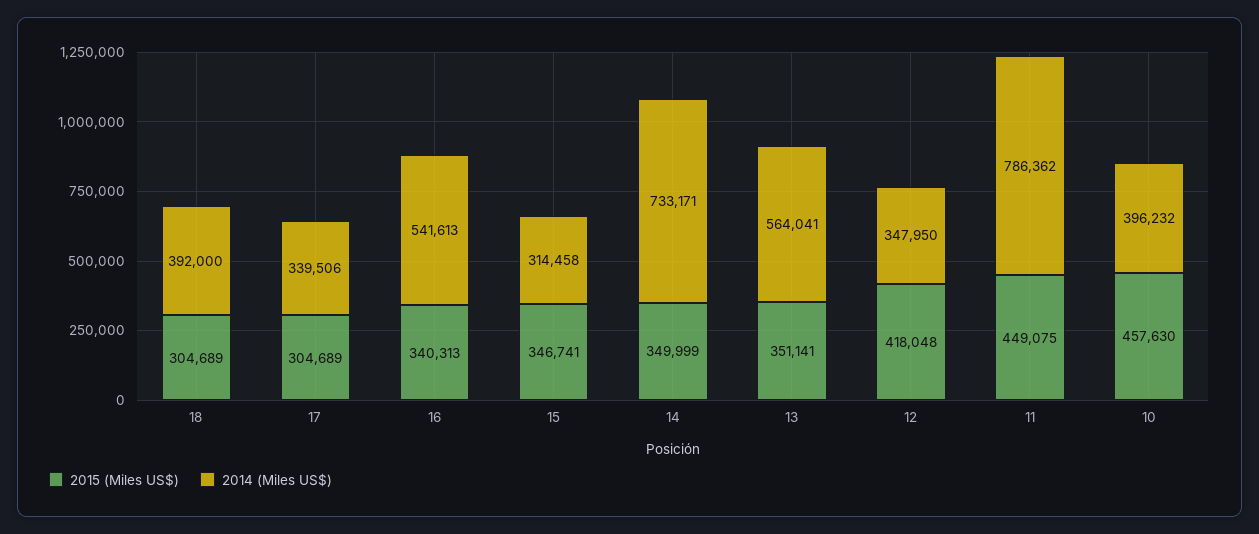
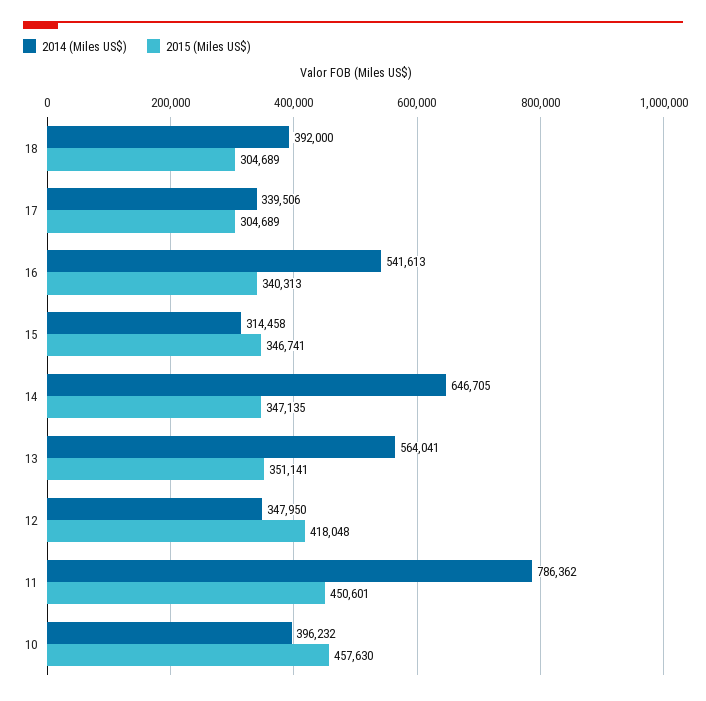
2015 (Miles US$), 14: 349999 -> 347135
2014 (Miles US$), 14: 733171 -> 646705
2015 (Miles US$), 11: 449075 -> 450601

